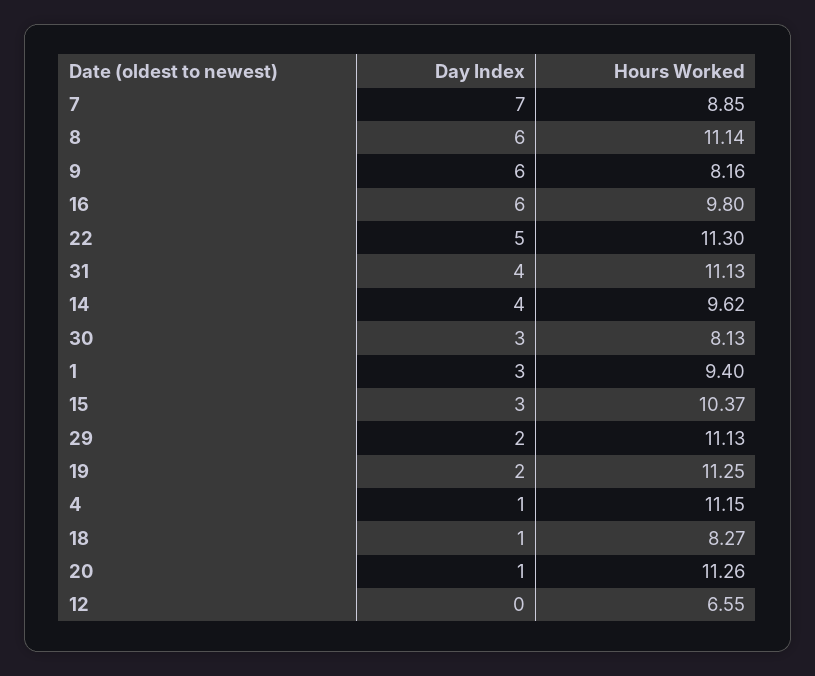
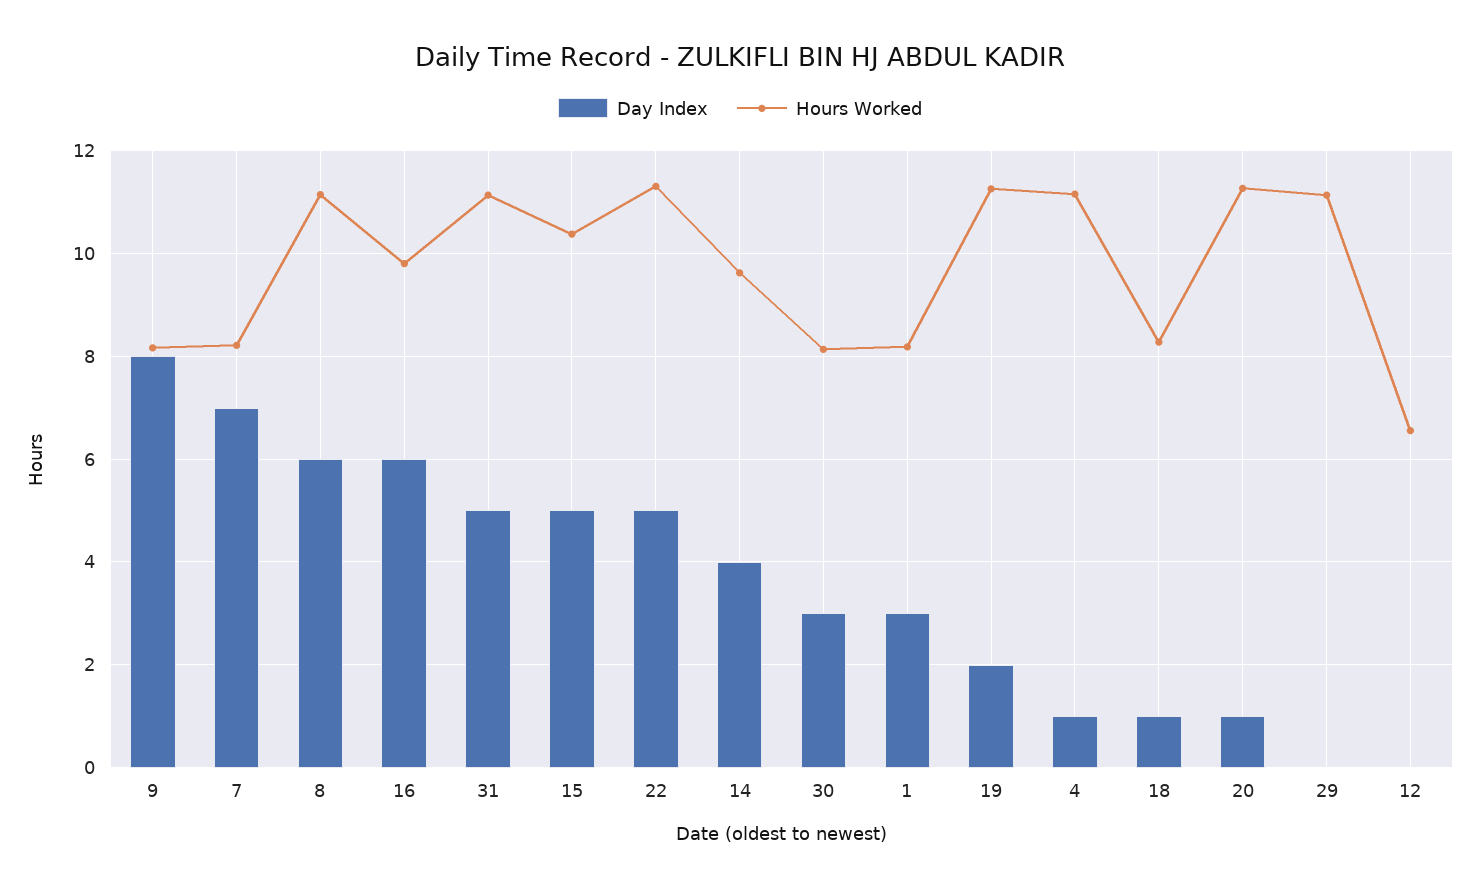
Hours Worked, 7: 8.85 -> 8.2
Day Index, 9: 6 -> 8
Day Index, 31: 4 -> 5
Hours Worked, 1: 9.4 -> 8.2
Day Index, 15: 3 -> 5
Day Index, 29: 2 -> 0

